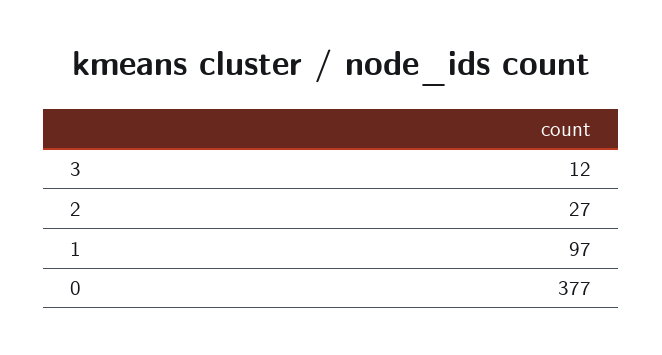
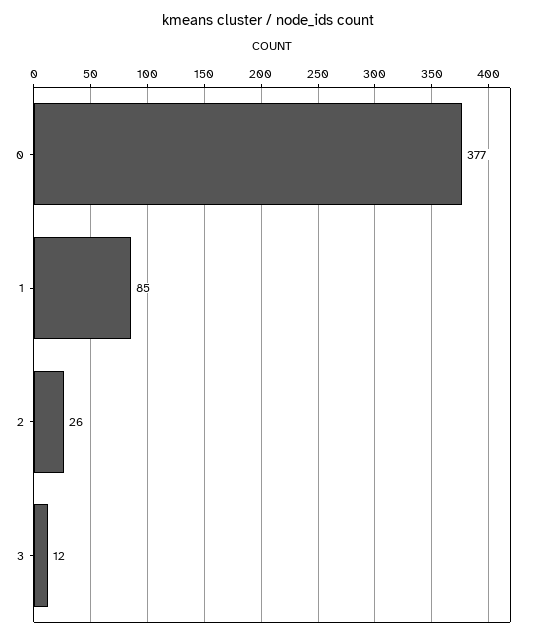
2: 27 -> 26
1: 97 -> 85

